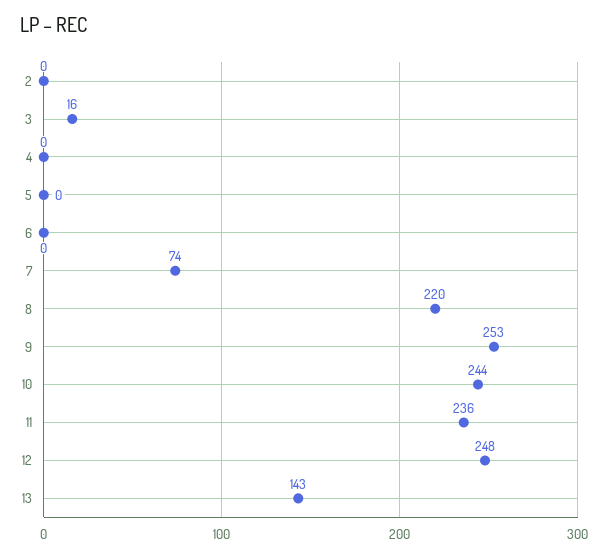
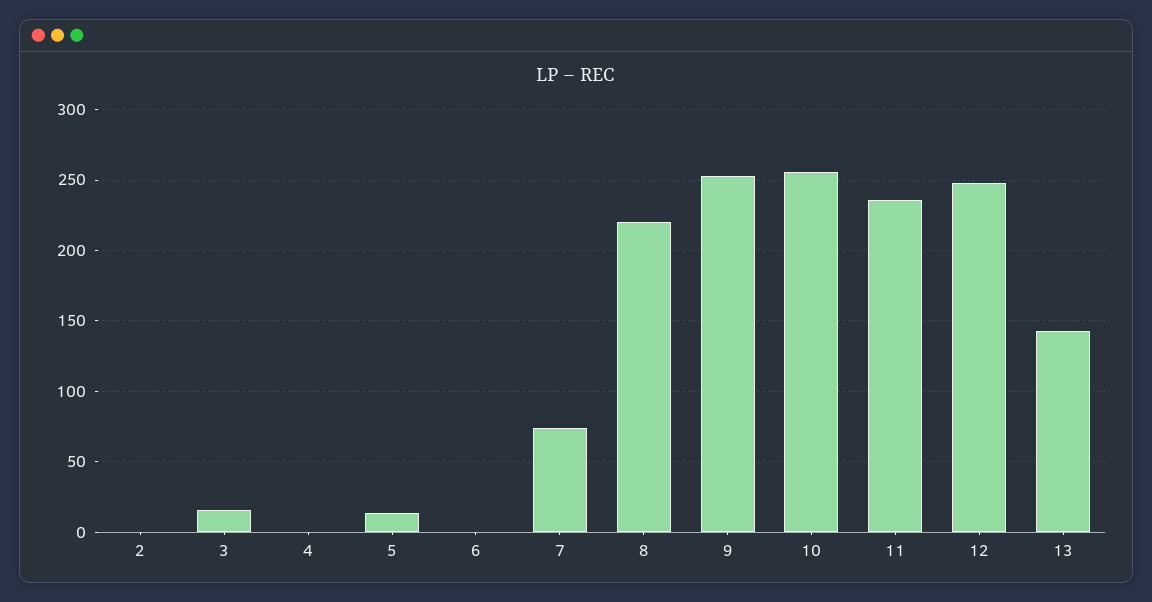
5: 0 -> 15
10: 244 -> 255

